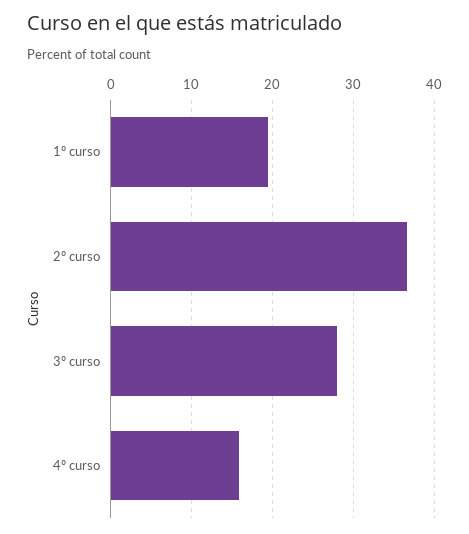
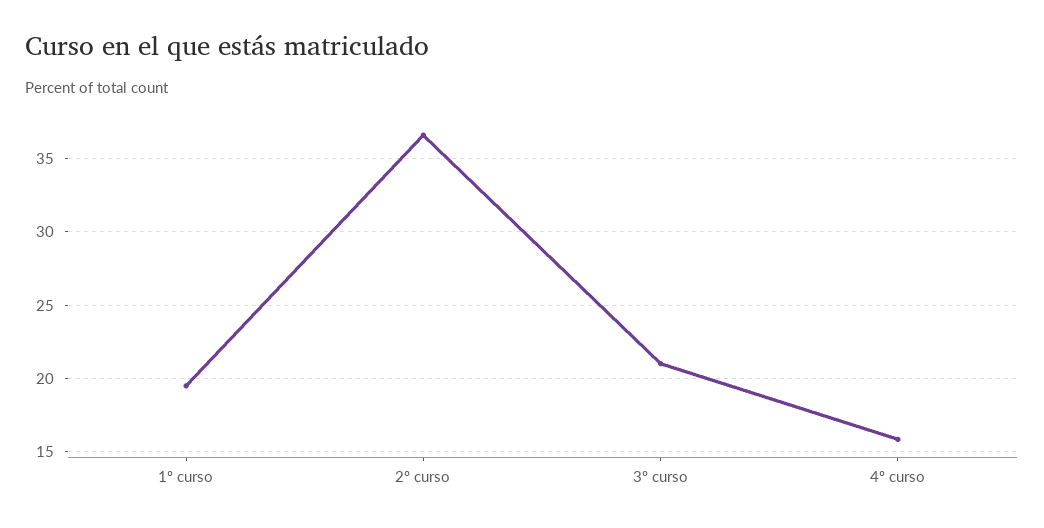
3º curso: 28 -> 21

